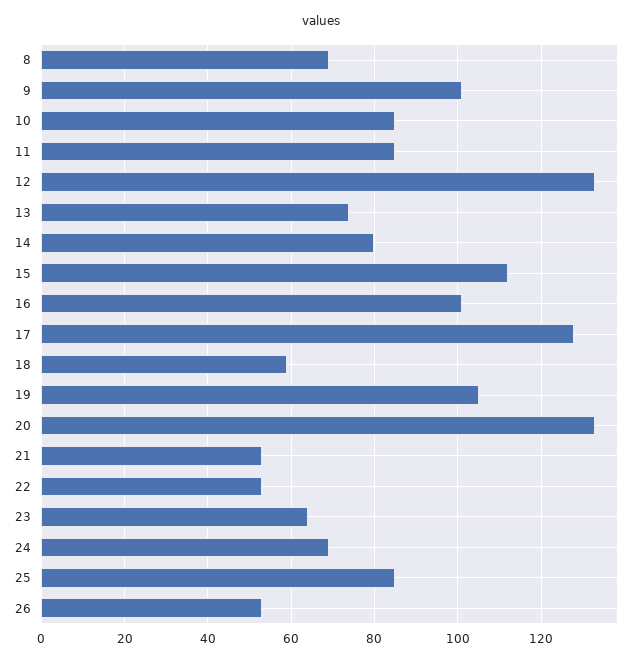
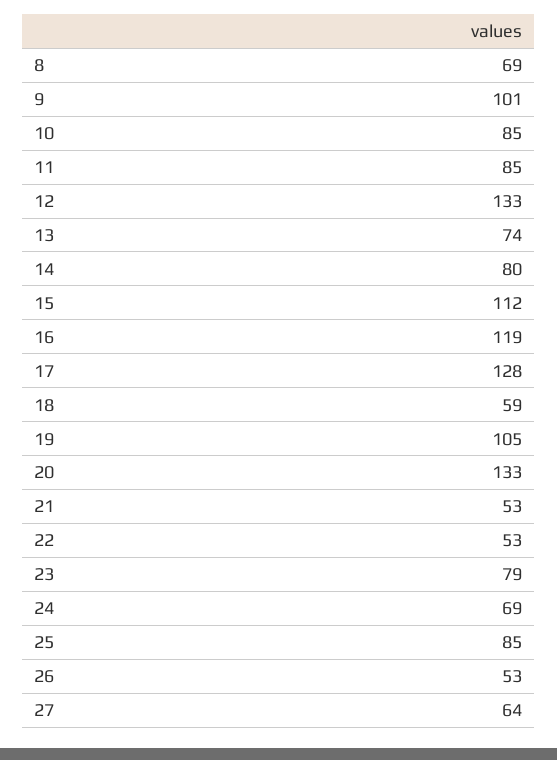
16: 100 -> 119
23: 65 -> 79
27: none -> 64

